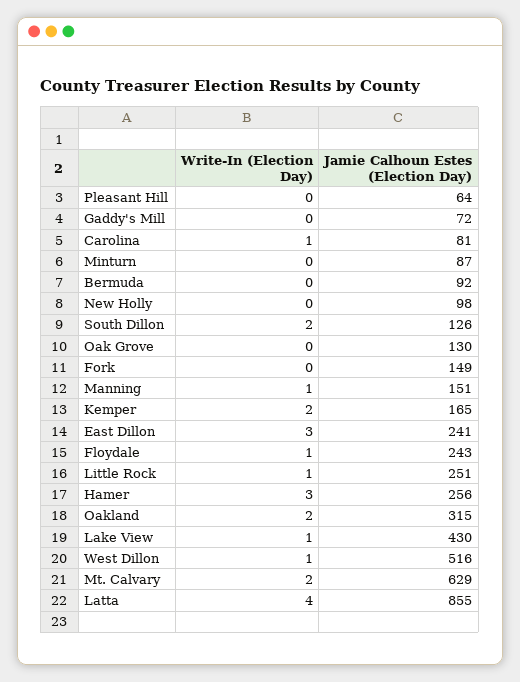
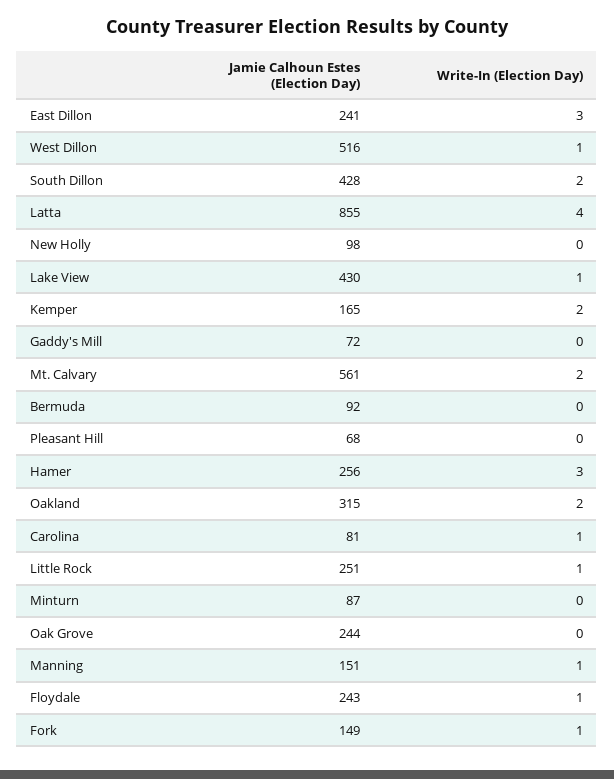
Jamie Calhoun Estes (Election Day), Pleasant Hill: 64 -> 68
Jamie Calhoun Estes (Election Day), South Dillon: 126 -> 428
Jamie Calhoun Estes (Election Day), Oak Grove: 130 -> 244
Write-In (Election Day), Fork: 0 -> 1
Jamie Calhoun Estes (Election Day), Mt. Calvary: 629 -> 561

